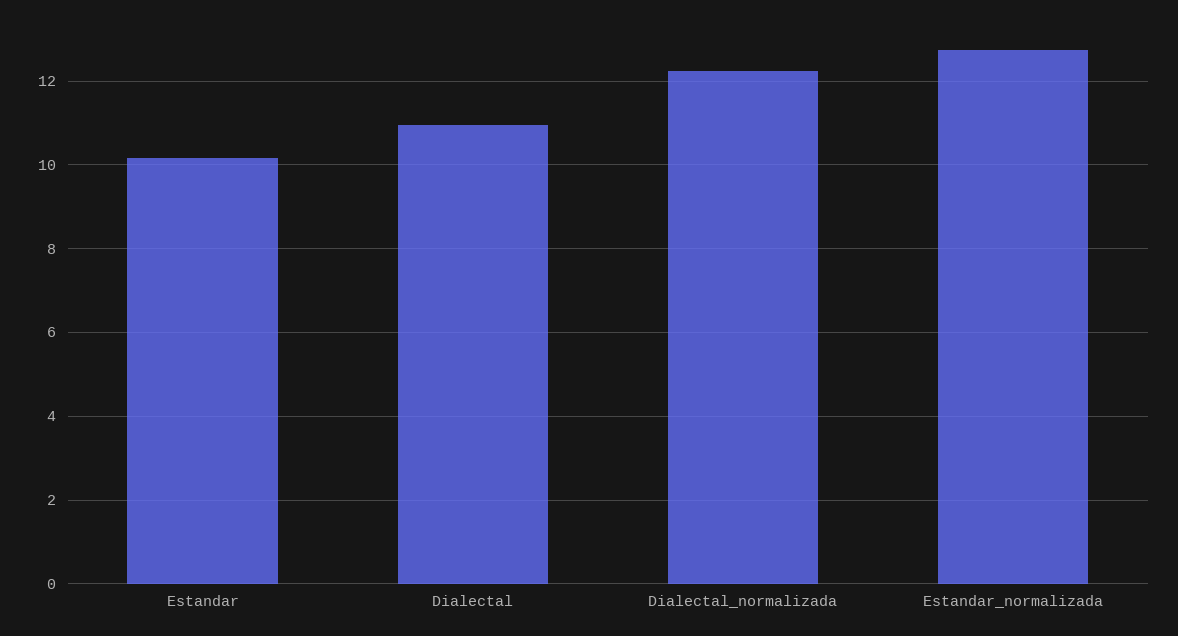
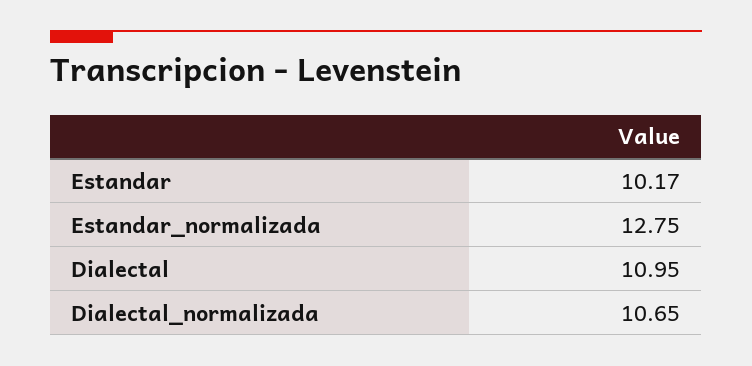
Dialectal_normalizada: 12.2 -> 10.65

